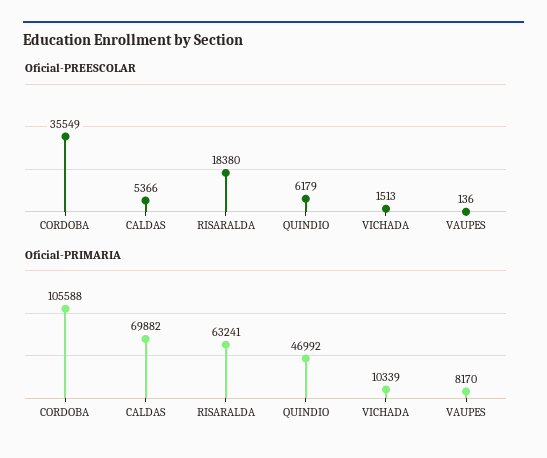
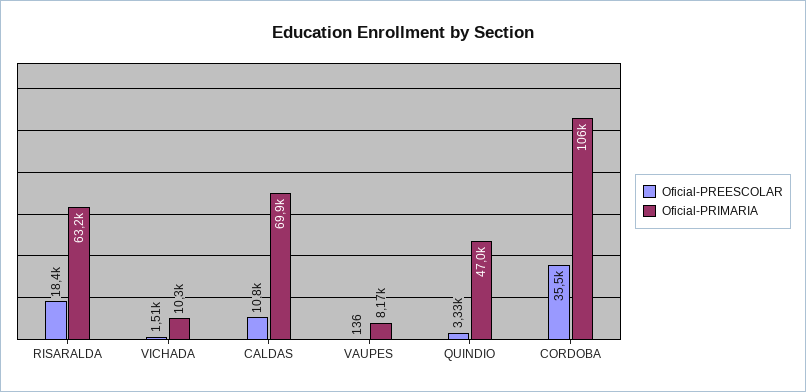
Oficial-PREESCOLAR, CALDAS: 5366 -> 10800
Oficial-PREESCOLAR, QUINDIO: 6179 -> 3330

